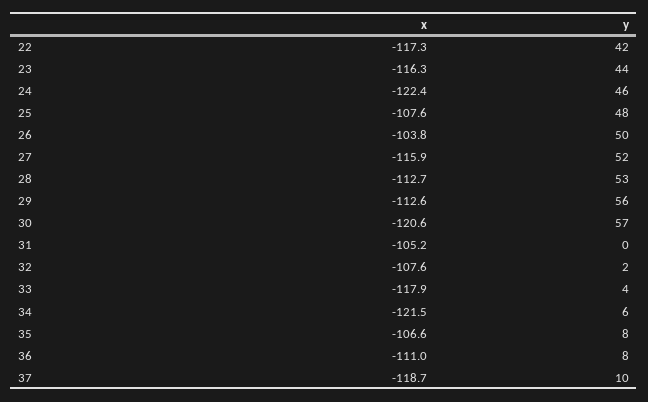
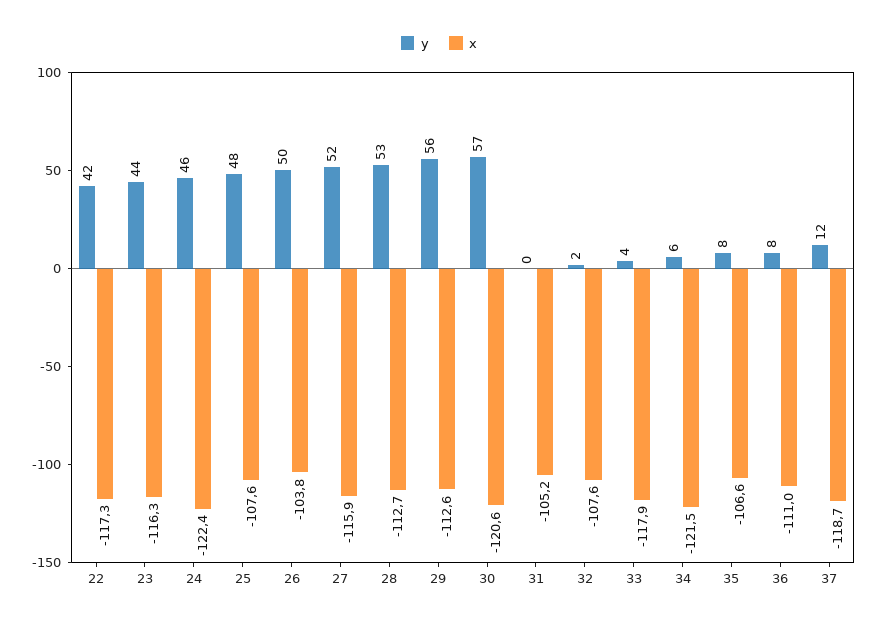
y, 37: 10 -> 12

